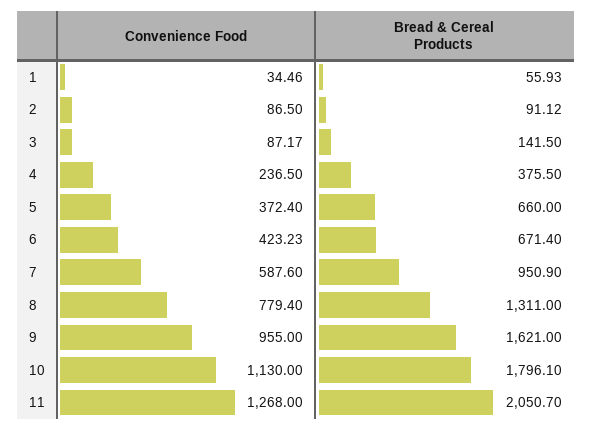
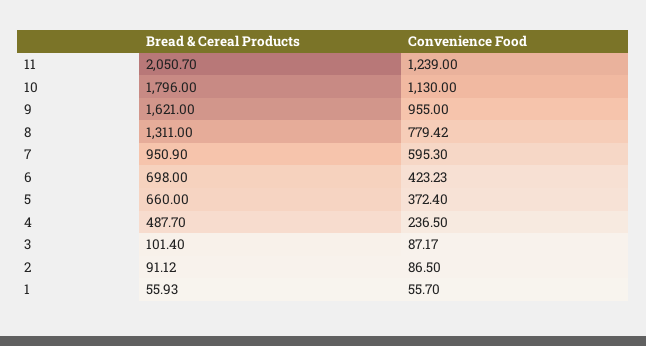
Convenience Food, 1: 34.46 -> 55.7
Bread & Cereal Products, 3: 141.5 -> 101.4
Bread & Cereal Products, 4: 375.5 -> 487.7
Bread & Cereal Products, 6: 671.4 -> 698
Convenience Food, 7: 587.6 -> 595.3
Convenience Food, 8: 779.4 -> 779.42
Bread & Cereal Products, 10: 1796.1 -> 1796
Convenience Food, 11: 1268 -> 1239

